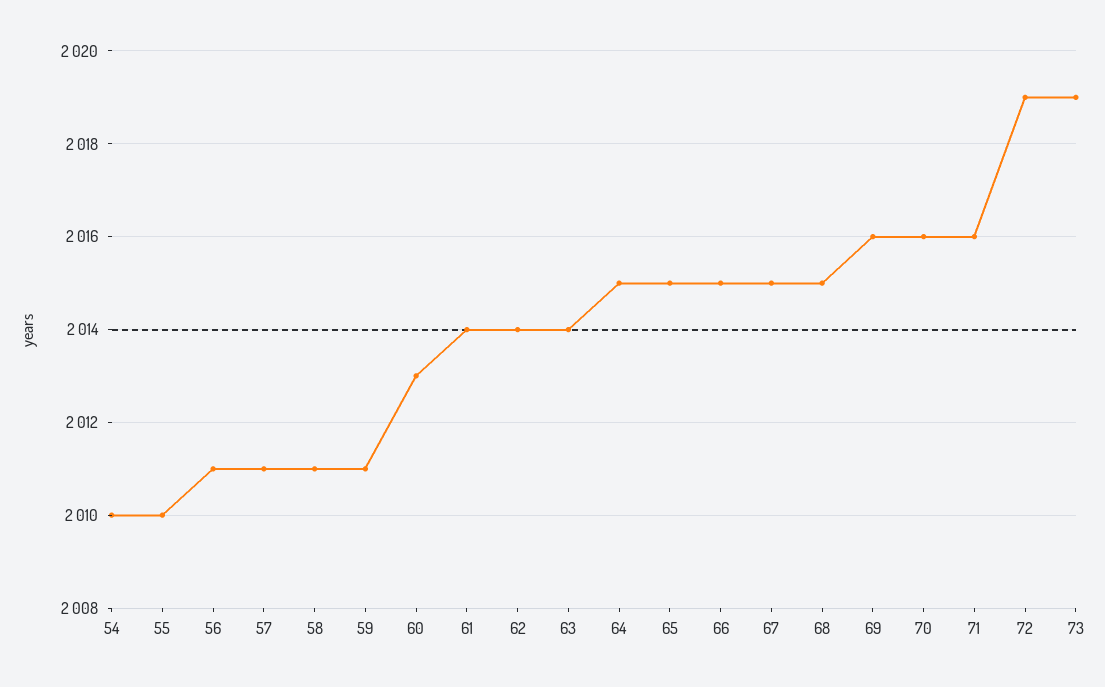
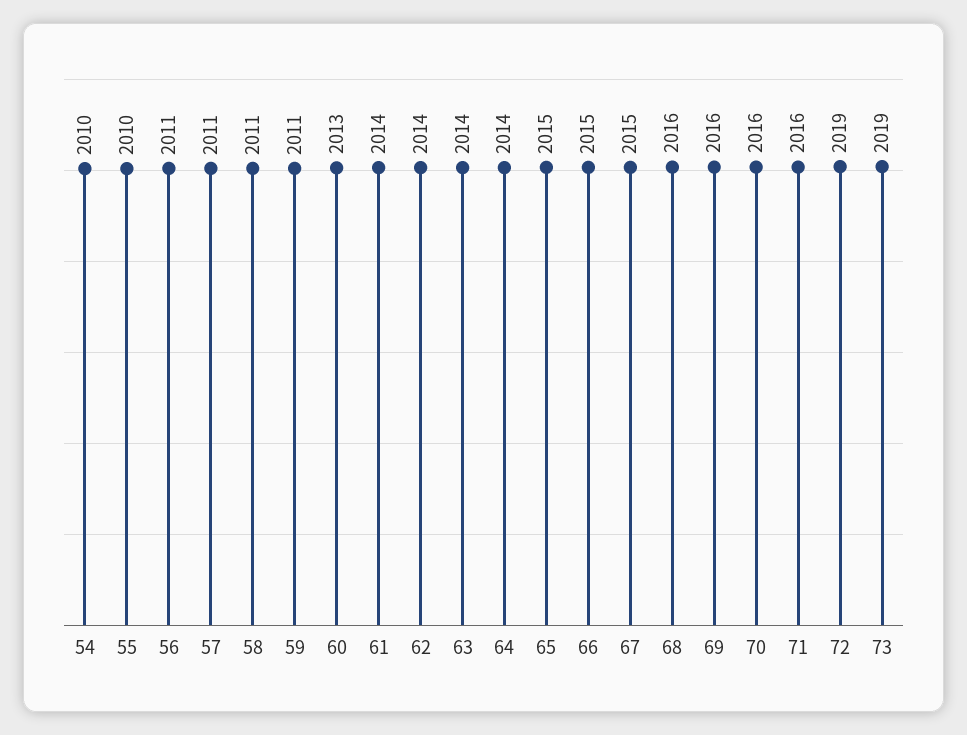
64: 2015 -> 2014
68: 2015 -> 2016

